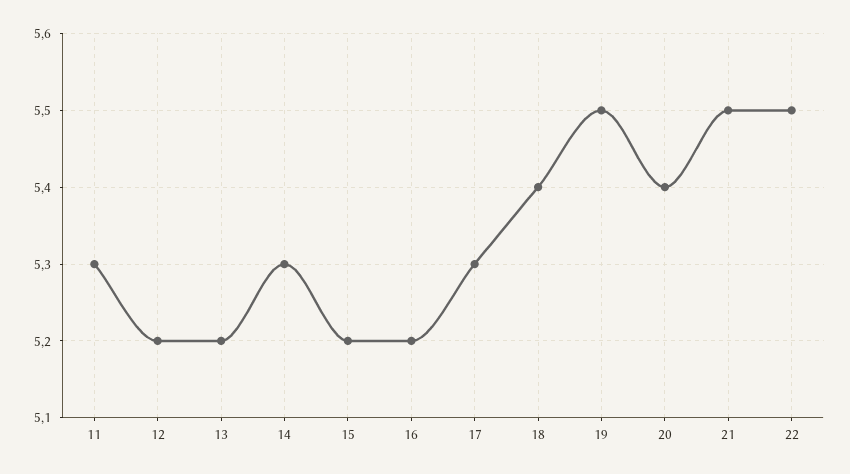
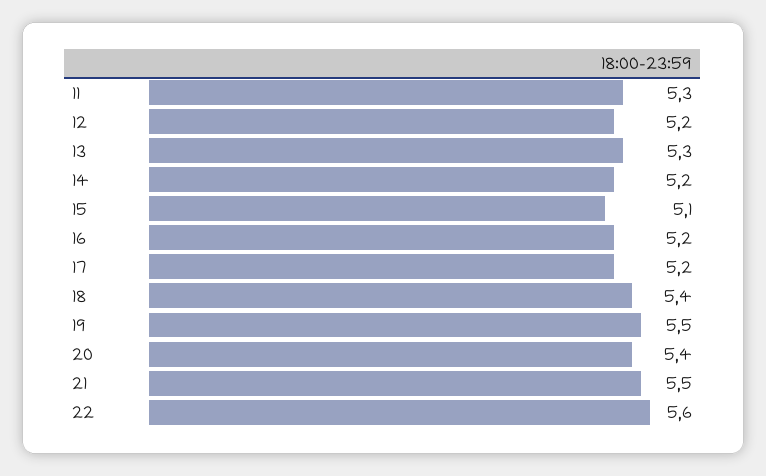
13: 5.2 -> 5.3
14: 5.3 -> 5.2
15: 5.2 -> 5.1
17: 5.3 -> 5.2
22: 5.5 -> 5.6

